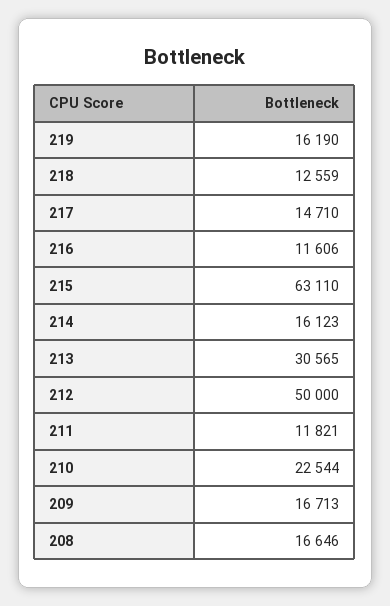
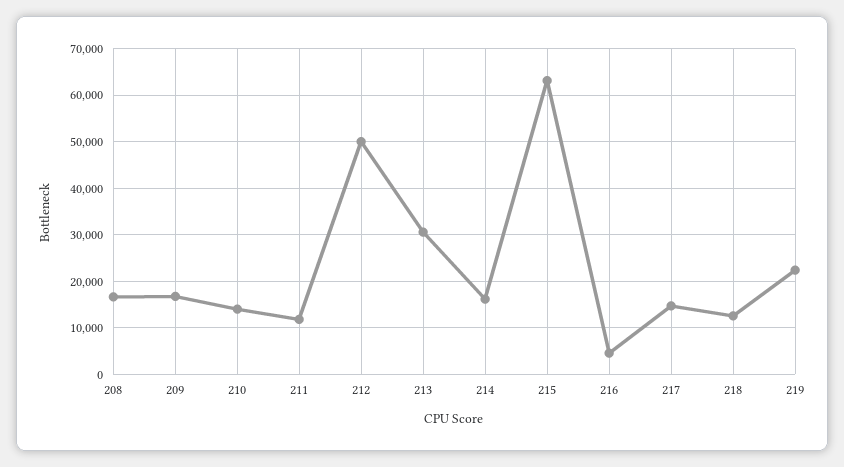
219: 16190 -> 22000
216: 11606 -> 4000
210: 22544 -> 14000

